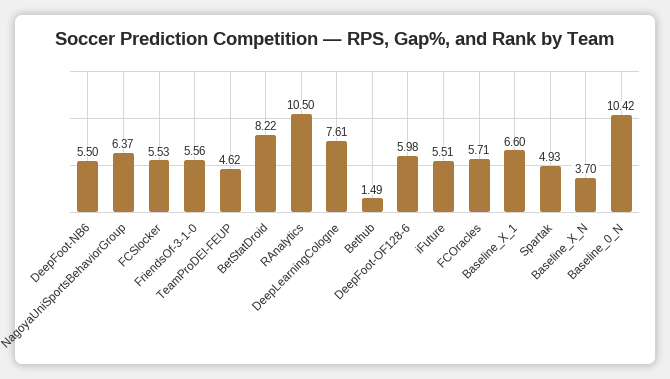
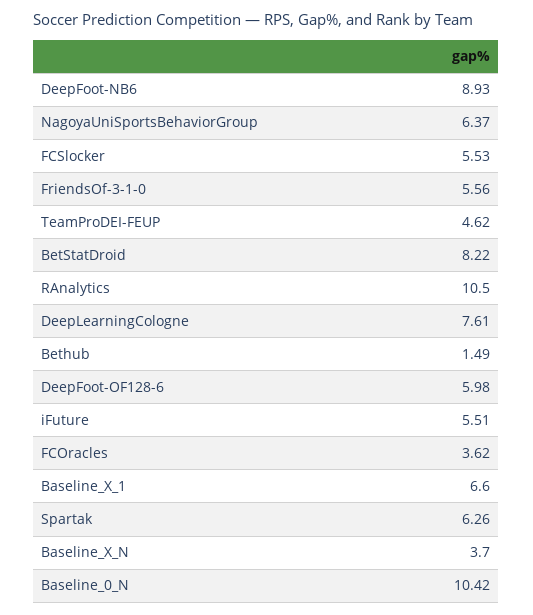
DeepFoot-NB6: 5.5 -> 8.93
FCOracles: 5.71 -> 3.62
Spartak: 4.93 -> 6.26

